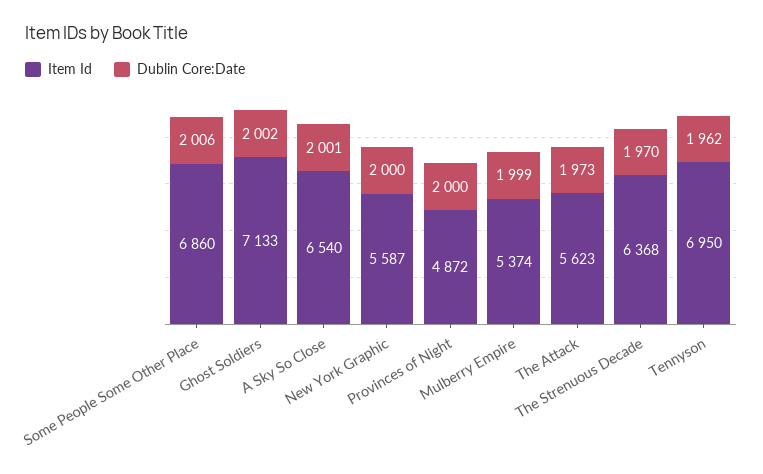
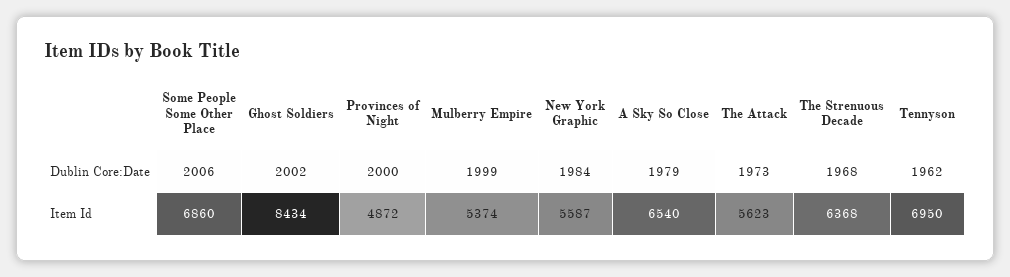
Item Id, Ghost Soldiers: 7133 -> 8434
Dublin Core:Date, A Sky So Close: 2001 -> 1979
Dublin Core:Date, New York Graphic: 2000 -> 1984
Dublin Core:Date, The Strenuous Decade: 1970 -> 1968

